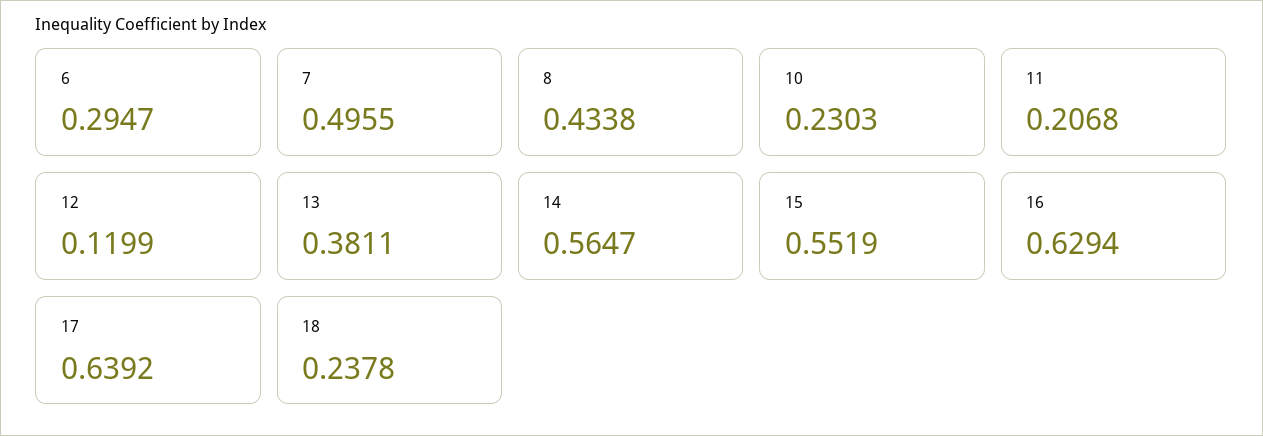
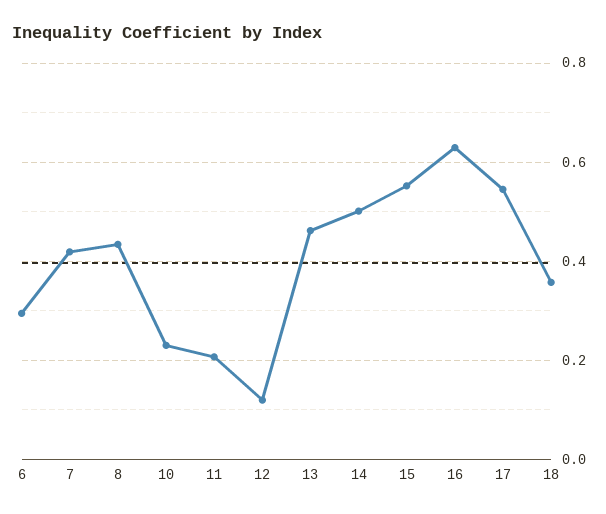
7: 0.4955 -> 0.42
13: 0.3811 -> 0.46
14: 0.5647 -> 0.5
17: 0.6392 -> 0.54
18: 0.2378 -> 0.36

